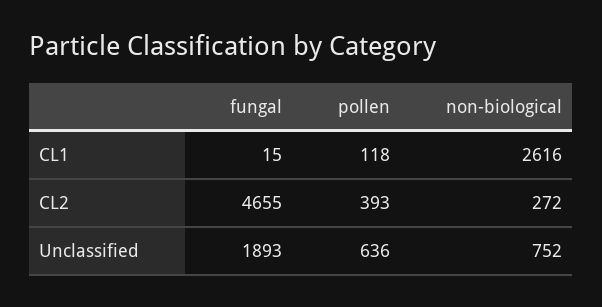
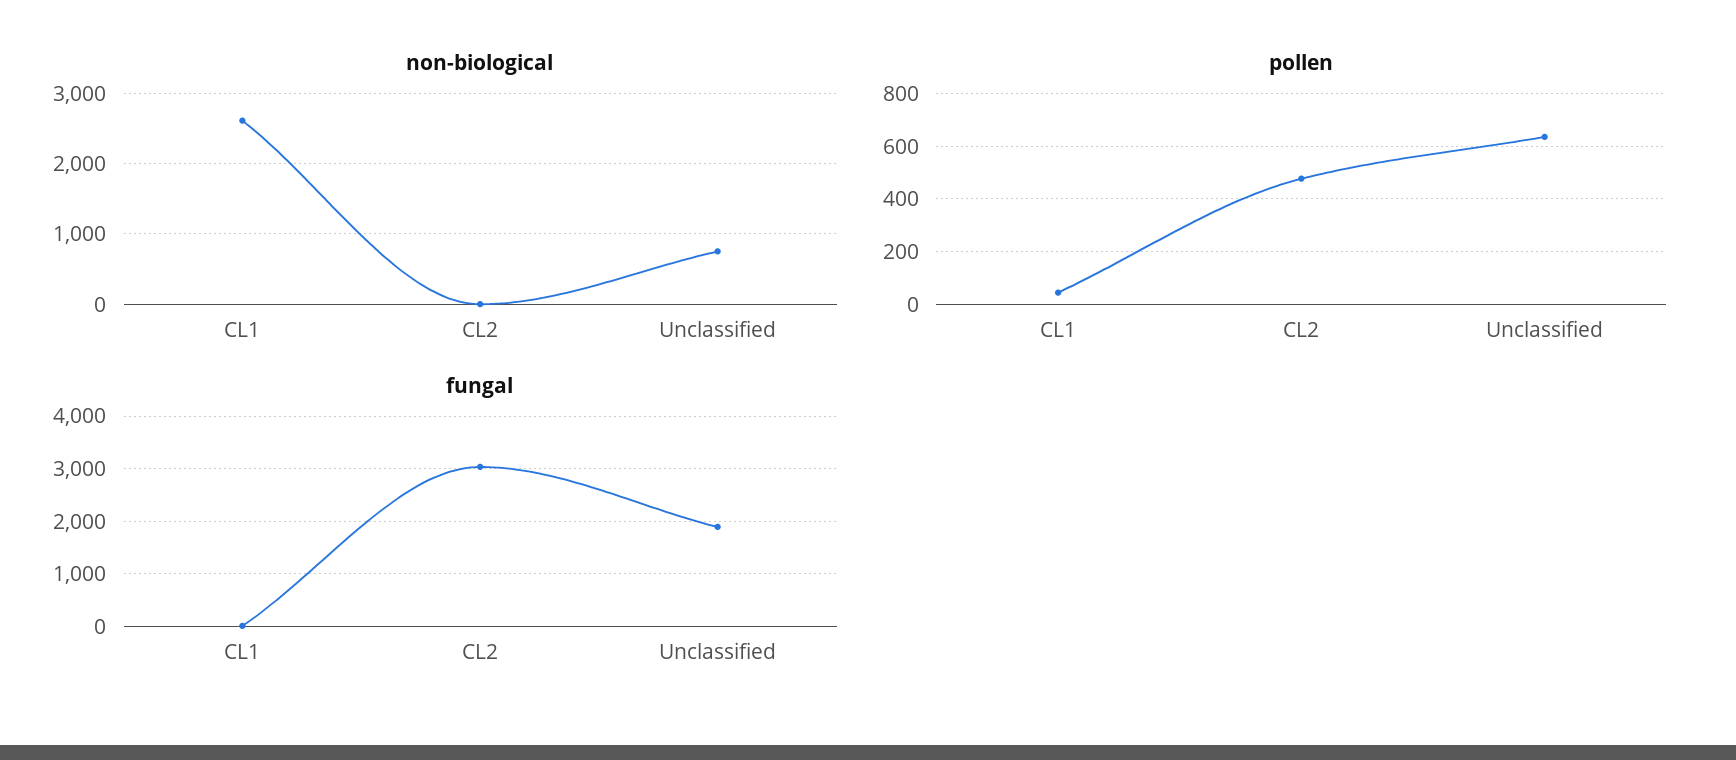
pollen, CL1: 118 -> 50
fungal, CL2: 4655 -> 3000
pollen, CL2: 393 -> 475
non-biological, CL2: 272 -> 0

